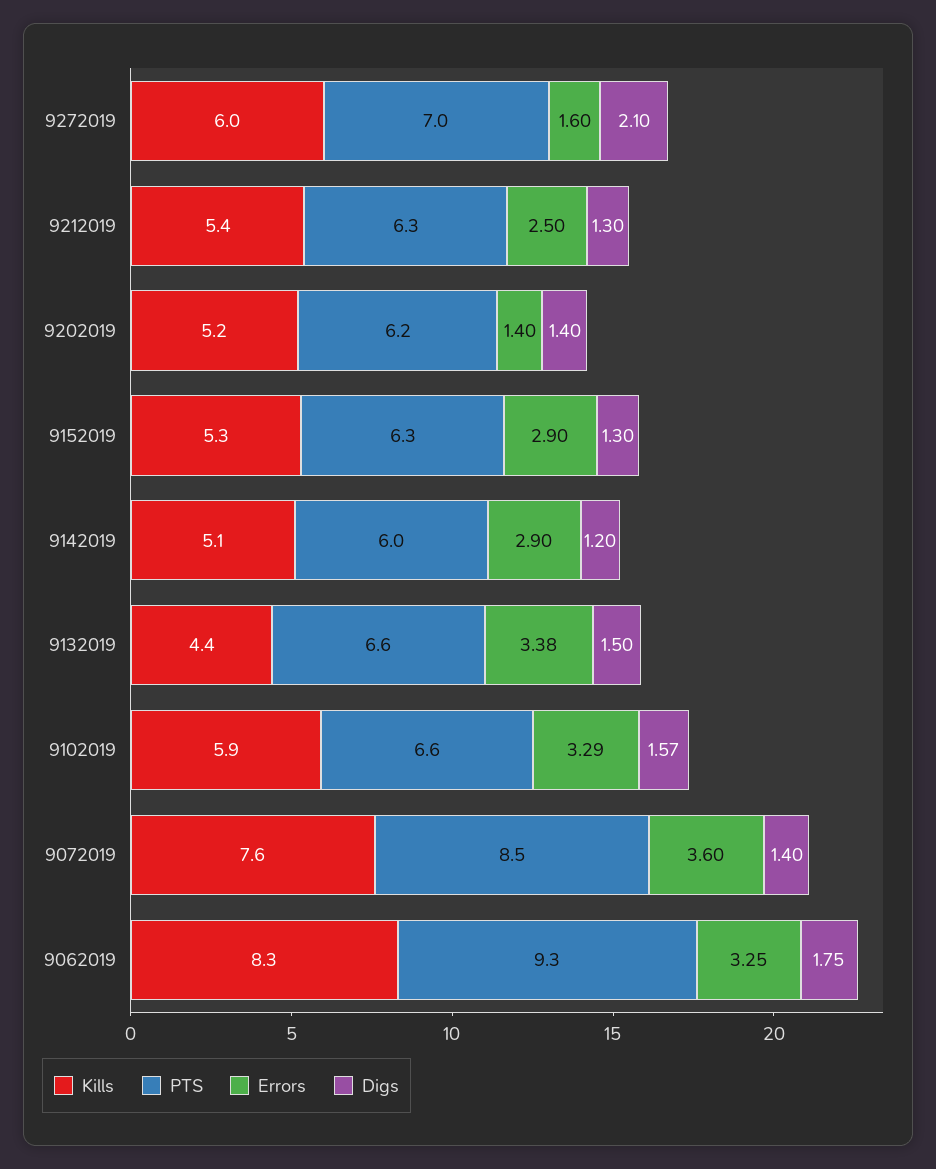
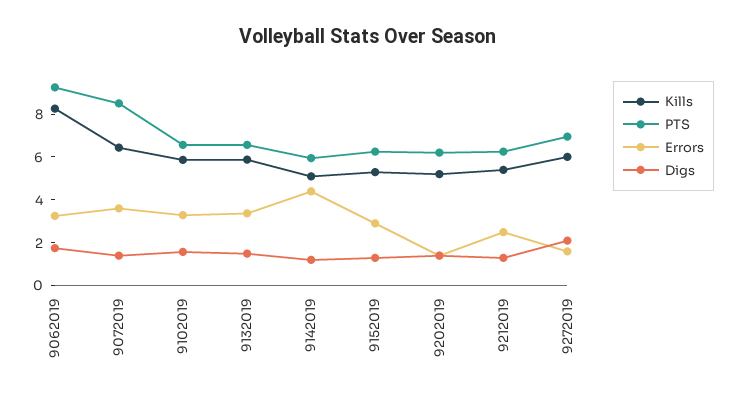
Errors, 9142019: 2.9 -> 4.5
Kills, 9132019: 4.4 -> 6
Kills, 9072019: 7.6 -> 6.5

